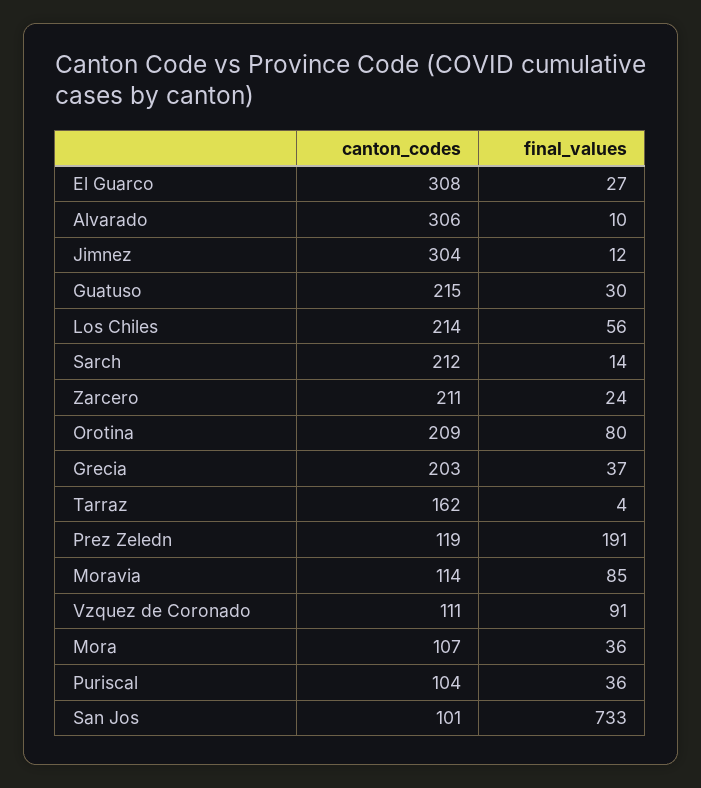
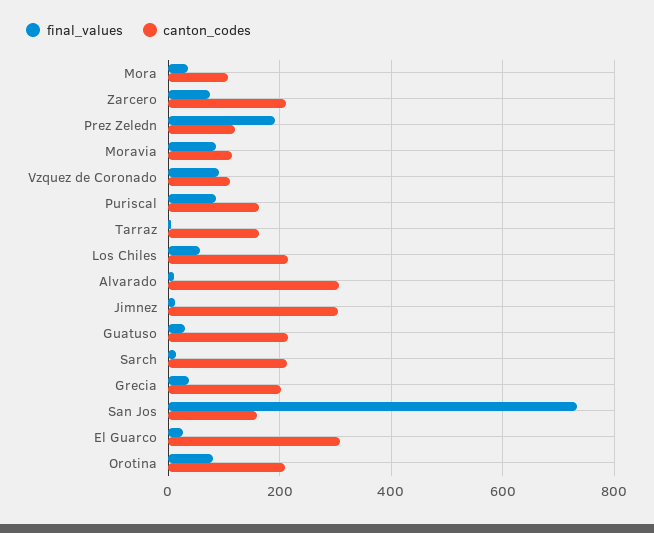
final_values, Zarcero: 24 -> 80
canton_codes, Puriscal: 104 -> 160
final_values, Puriscal: 36 -> 80
canton_codes, San Jos: 101 -> 160

